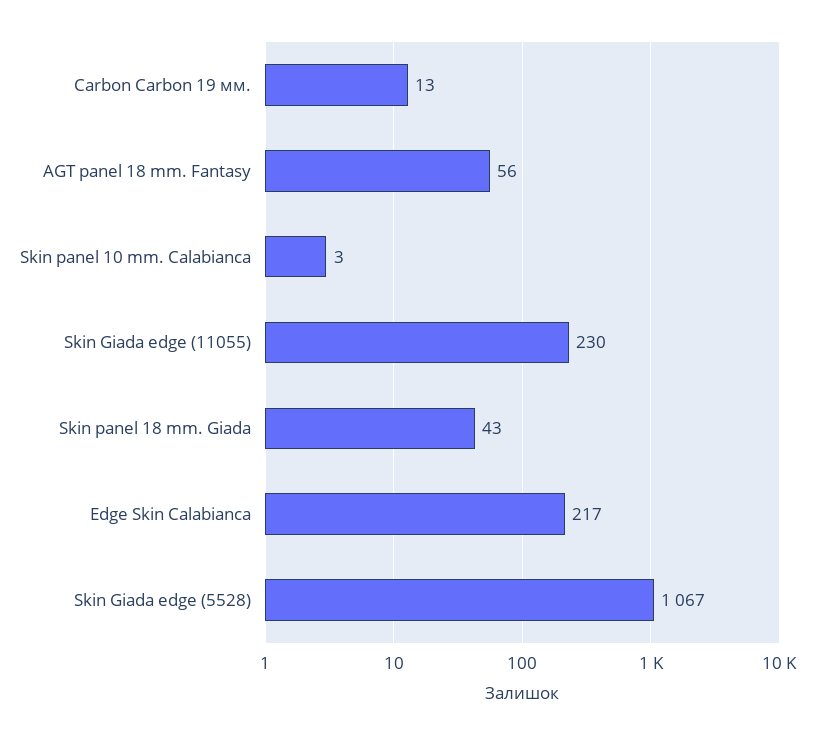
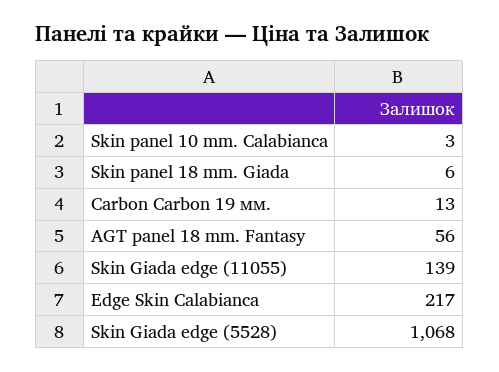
Skin Giada edge (11055): 230 -> 139
Skin panel 18 mm. Giada: 43 -> 6
Skin Giada edge (5528): 1067 -> 1068

